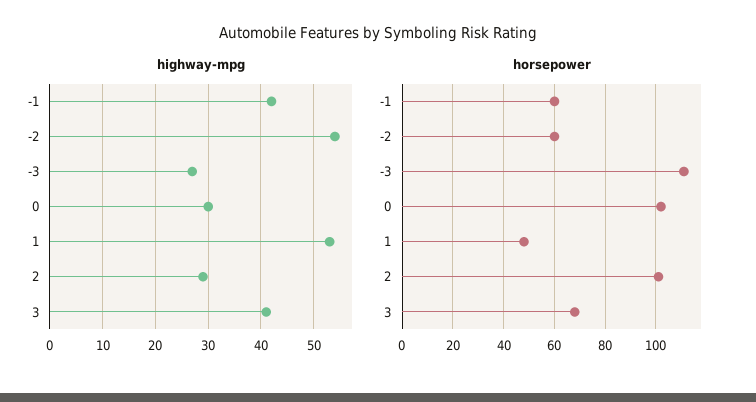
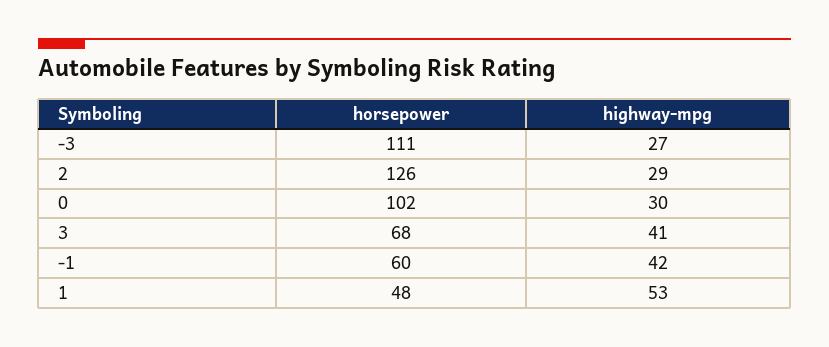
highway-mpg, -2: 55 -> none
horsepower, -2: 60 -> none
horsepower, 2: 100 -> 126

